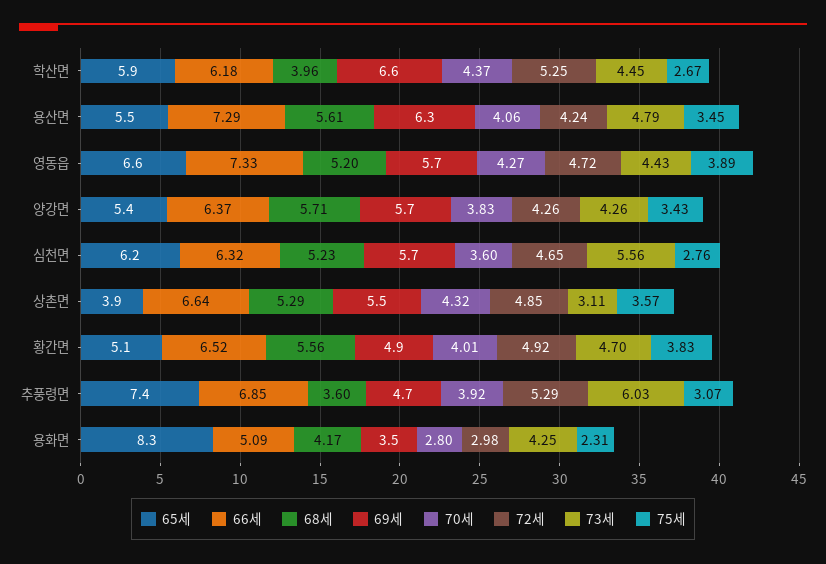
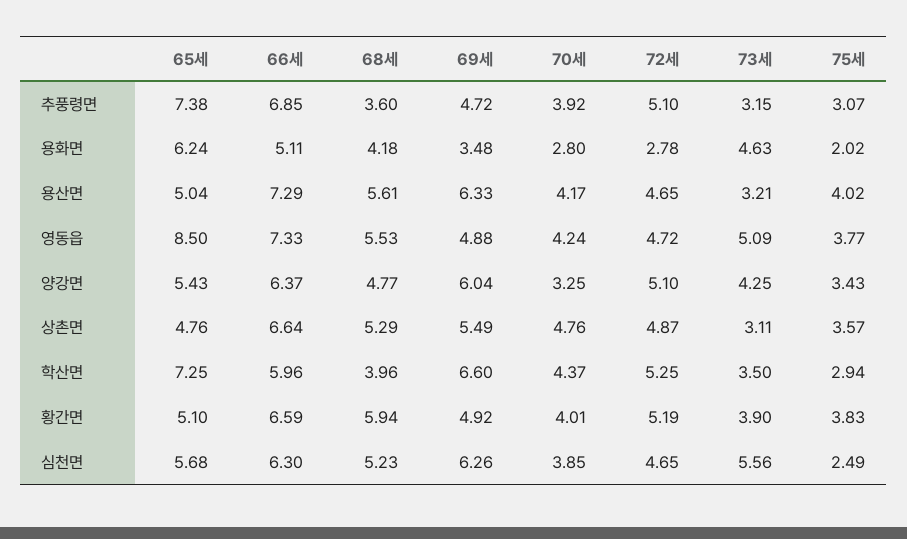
65세, 학산면: 5.9 -> 7.25
66세, 학산면: 6.18 -> 5.96
73세, 학산면: 4.45 -> 3.5
75세, 학산면: 2.67 -> 2.94
65세, 용산면: 5.5 -> 5.04
70세, 용산면: 4.06 -> 4.17
72세, 용산면: 4.24 -> 4.65
73세, 용산면: 4.79 -> 3.21
75세, 용산면: 3.45 -> 4.02
65세, 영동읍: 6.6 -> 8.5
68세, 영동읍: 5.2 -> 5.53
69세, 영동읍: 5.7 -> 4.88
70세, 영동읍: 4.27 -> 4.24
73세, 영동읍: 4.43 -> 5.09
75세, 영동읍: 3.89 -> 3.77
68세, 양강면: 5.71 -> 4.77
69세, 양강면: 5.7 -> 6.04
70세, 양강면: 3.83 -> 3.25
72세, 양강면: 4.26 -> 5.1
73세, 양강면: 4.26 -> 4.25
65세, 심천면: 6.2 -> 5.68
66세, 심천면: 6.32 -> 6.3
69세, 심천면: 5.7 -> 6.26
70세, 심천면: 3.6 -> 3.85
75세, 심천면: 2.76 -> 2.49
65세, 상촌면: 3.9 -> 4.76
70세, 상촌면: 4.32 -> 4.76
72세, 상촌면: 4.85 -> 4.87
66세, 황간면: 6.52 -> 6.59
68세, 황간면: 5.56 -> 5.94
72세, 황간면: 4.92 -> 5.19
73세, 황간면: 4.7 -> 3.9
72세, 추풍령면: 5.29 -> 5.1
73세, 추풍령면: 6.03 -> 3.15
65세, 용화면: 8.3 -> 6.24
66세, 용화면: 5.09 -> 5.11
68세, 용화면: 4.17 -> 4.18
72세, 용화면: 2.98 -> 2.78
73세, 용화면: 4.25 -> 4.63
75세, 용화면: 2.31 -> 2.02

